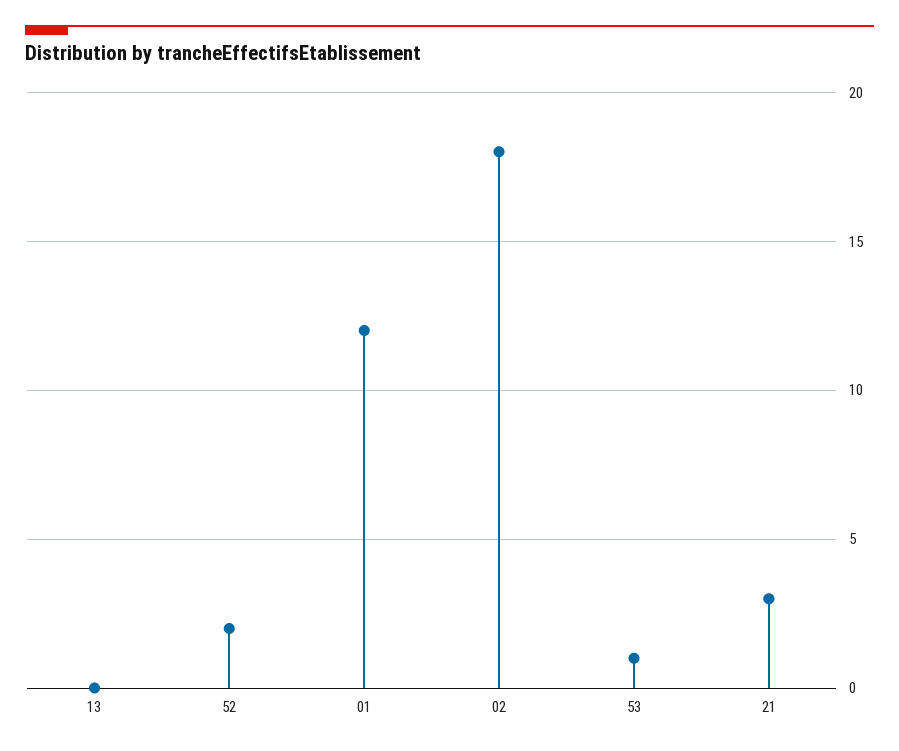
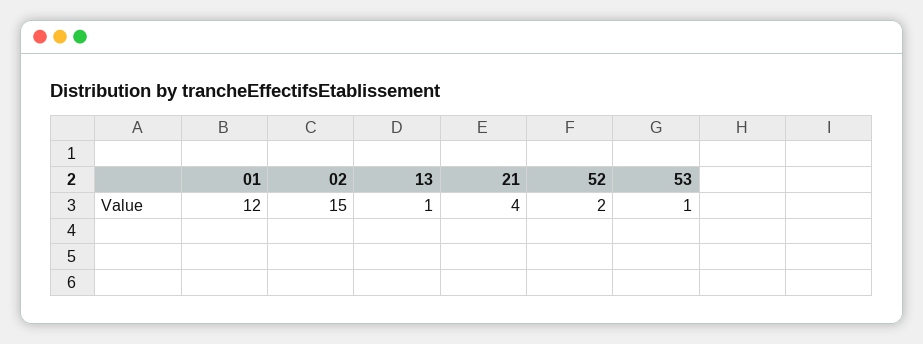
13: 0 -> 1
02: 18 -> 15
21: 3 -> 4

